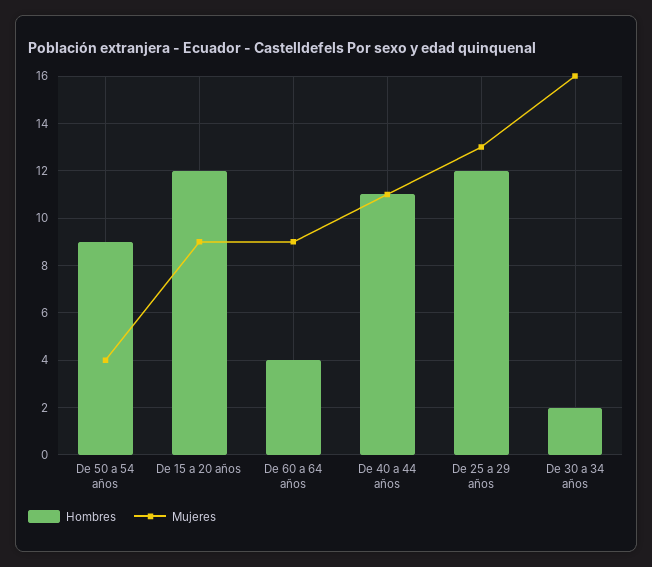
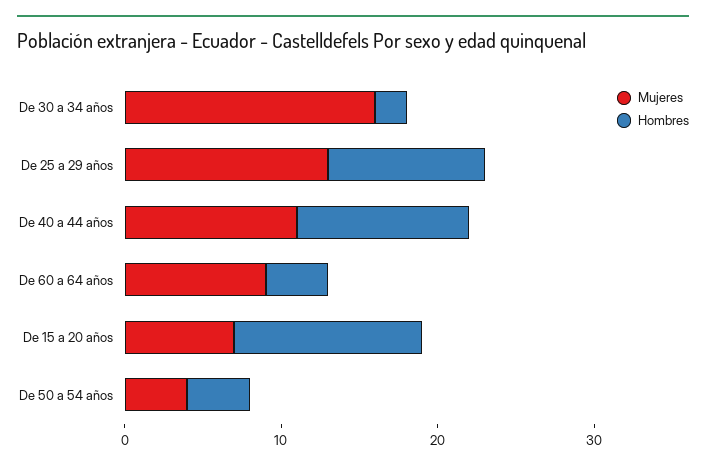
Hombres, De 50 a 54 años: 9 -> 4
Mujeres, De 15 a 20 años: 9 -> 7
Hombres, De 25 a 29 años: 12 -> 10

